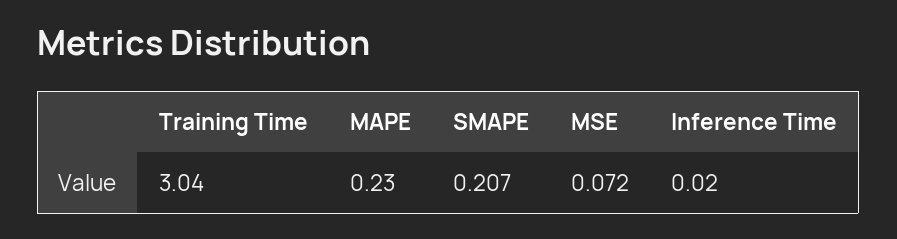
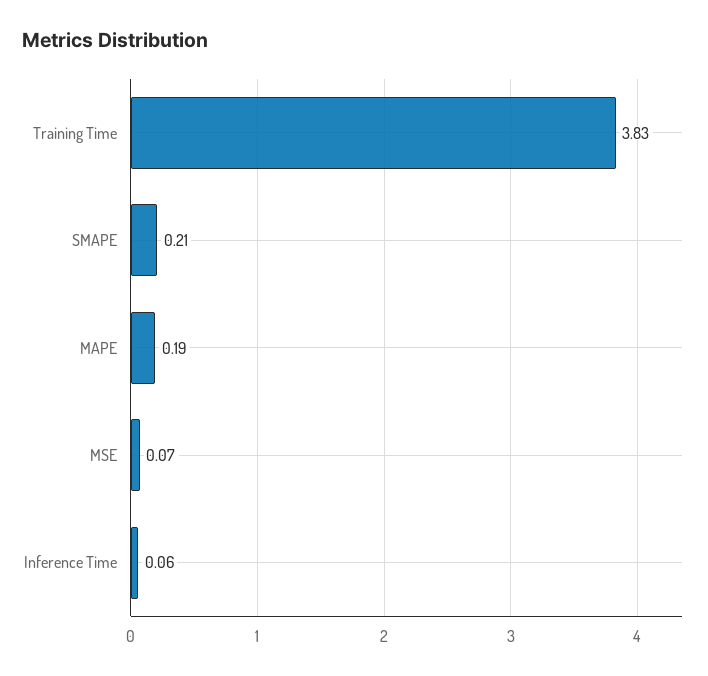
Training Time: 3.04 -> 3.83
MAPE: 0.23 -> 0.19
Inference Time: 0.02 -> 0.06

